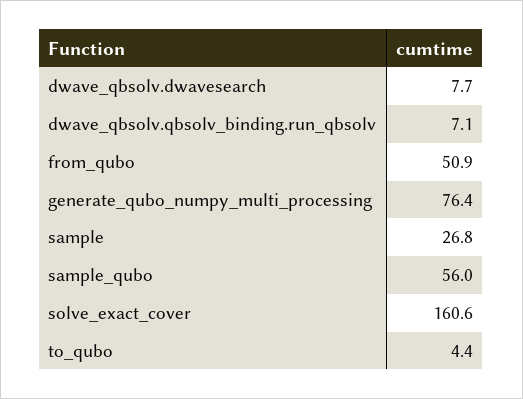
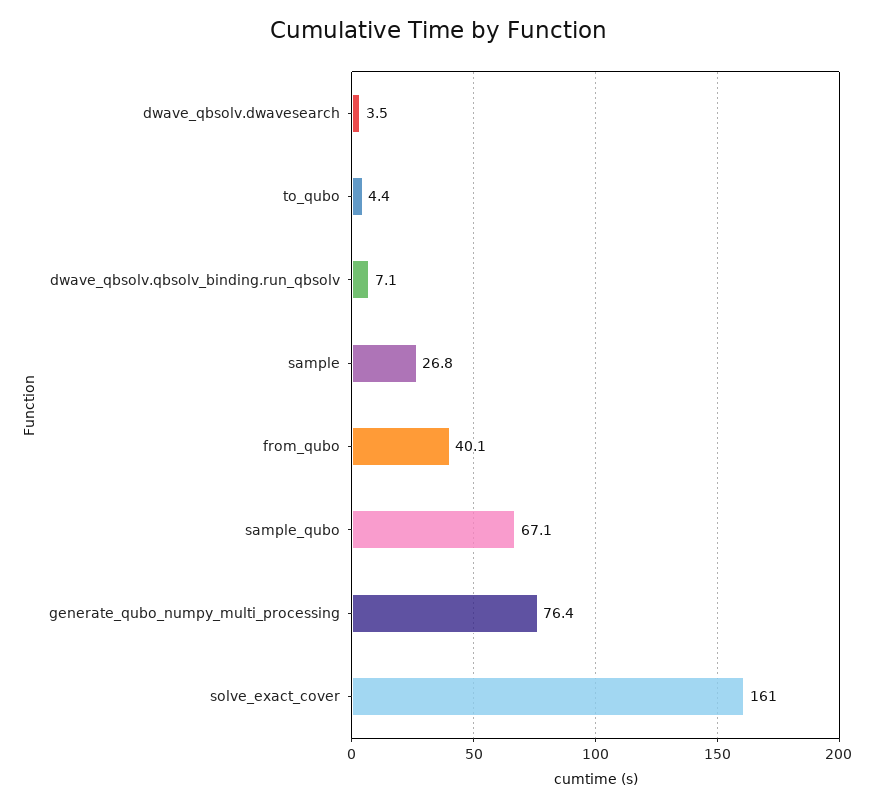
dwave_qbsolv.dwavesearch: 7.7 -> 3.5
from_qubo: 50.9 -> 40.1
sample_qubo: 56 -> 67.1
solve_exact_cover: 160.6 -> 161

